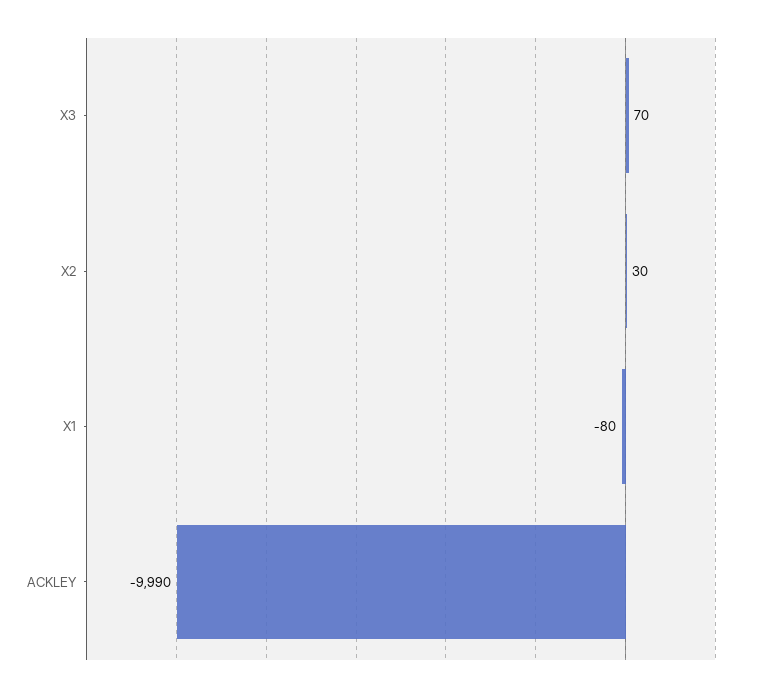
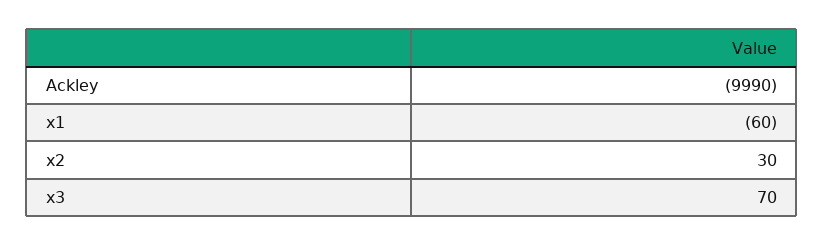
X1: -80 -> -60

